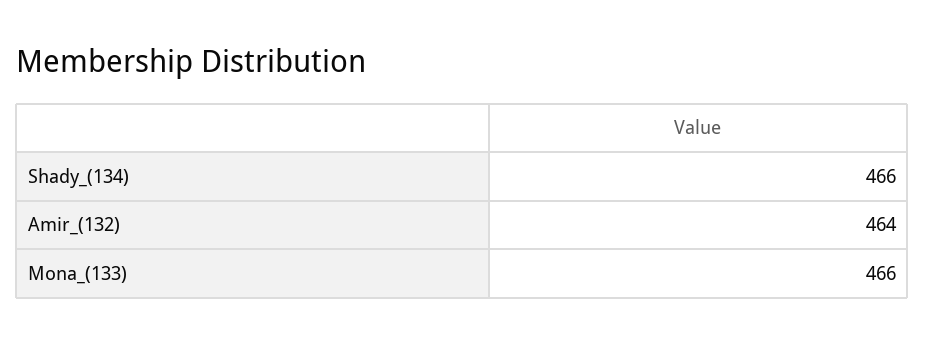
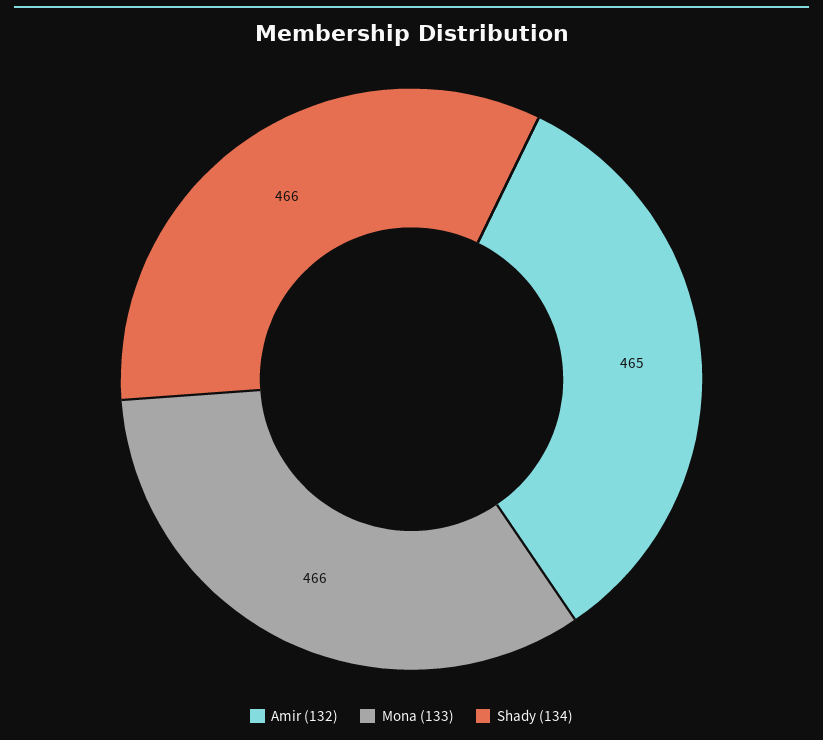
Amir_(132): 464 -> 465

